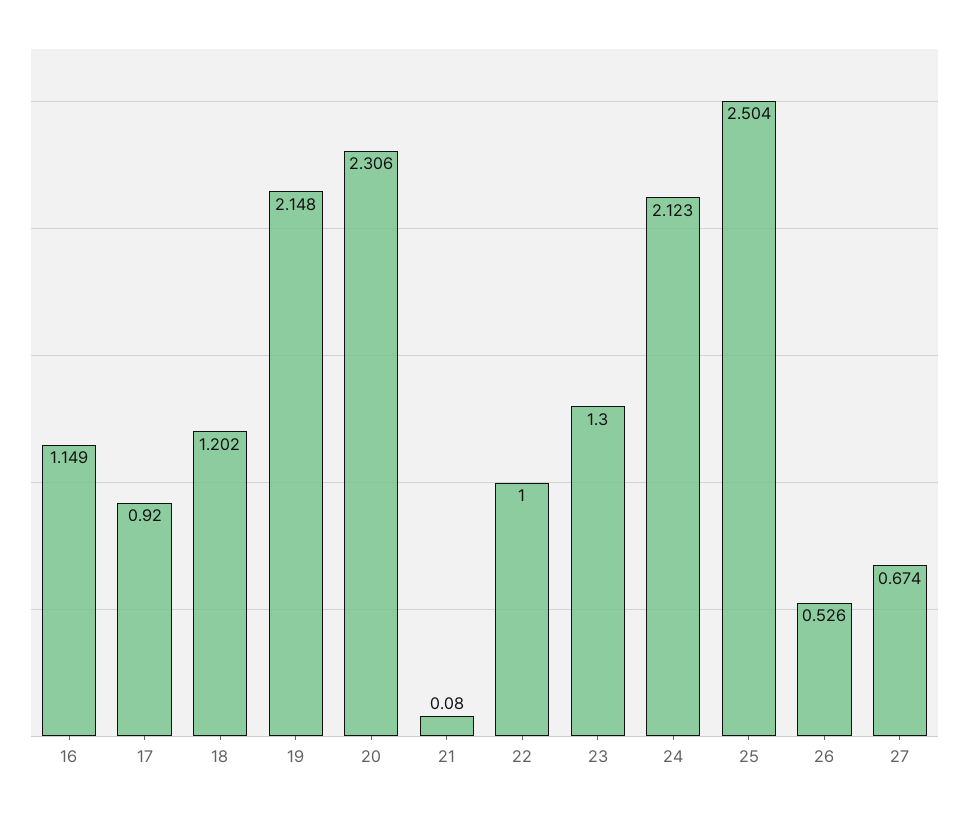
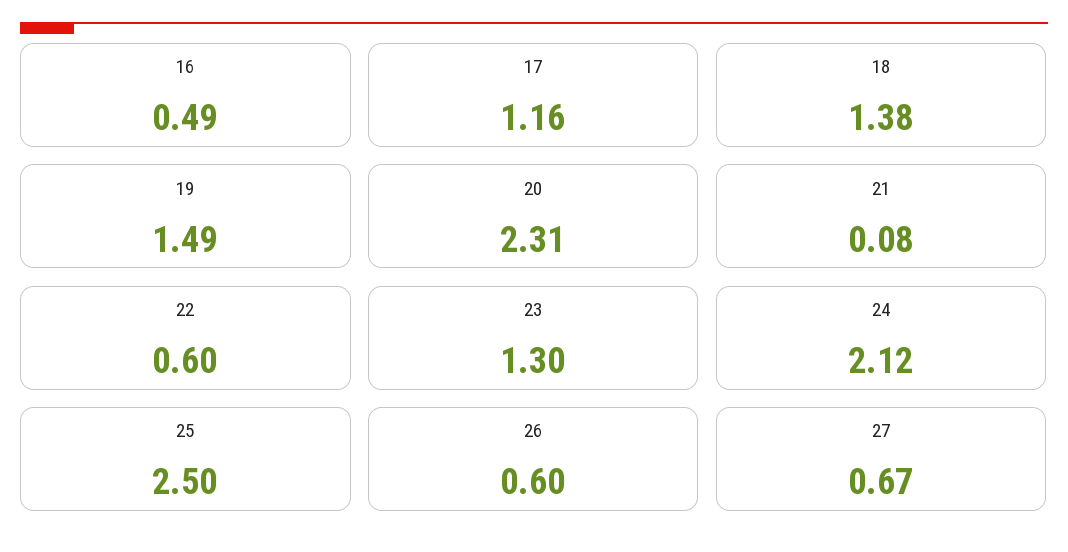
16: 1.149 -> 0.49
17: 0.92 -> 1.16
18: 1.202 -> 1.38
19: 2.148 -> 1.49
22: 1 -> 0.6
26: 0.526 -> 0.6

